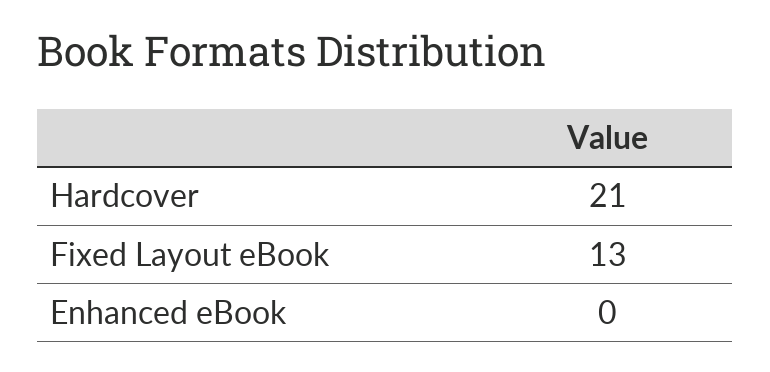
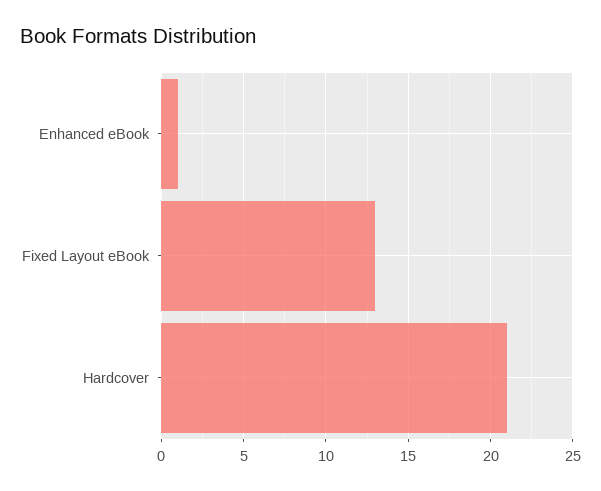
Enhanced eBook: 0 -> 1

